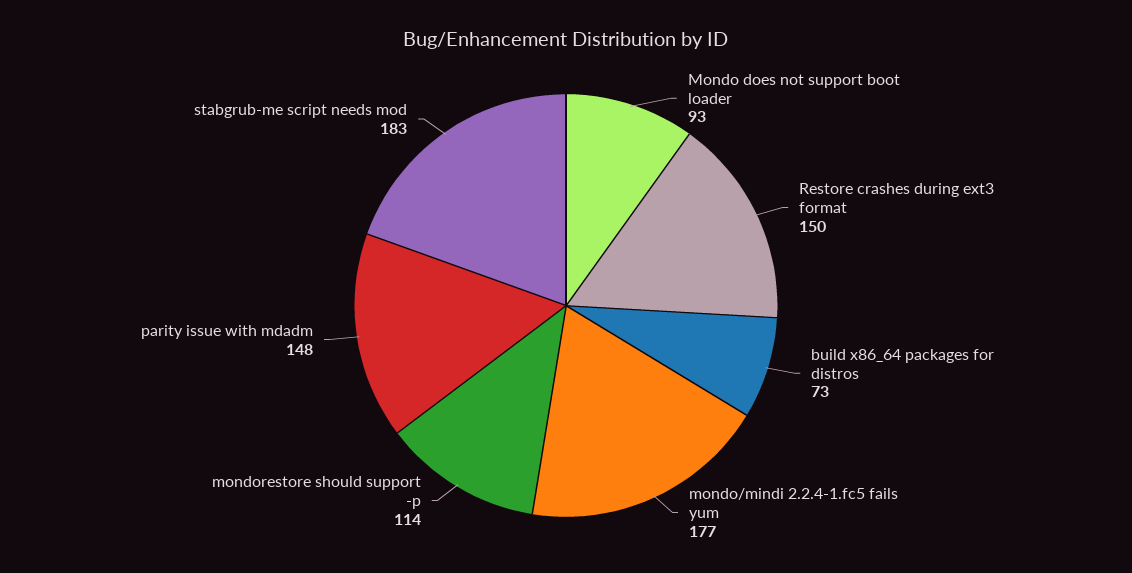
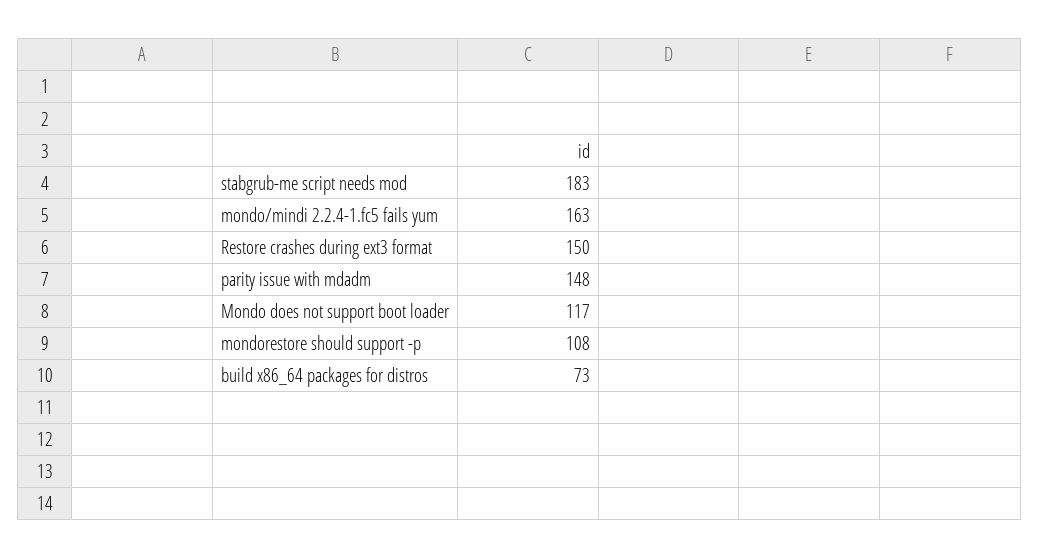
Mondo does not support boot loader: 93 -> 117
mondo/mindi 2.2.4-1.fc5 fails yum: 177 -> 163
mondorestore should support -p: 114 -> 108

